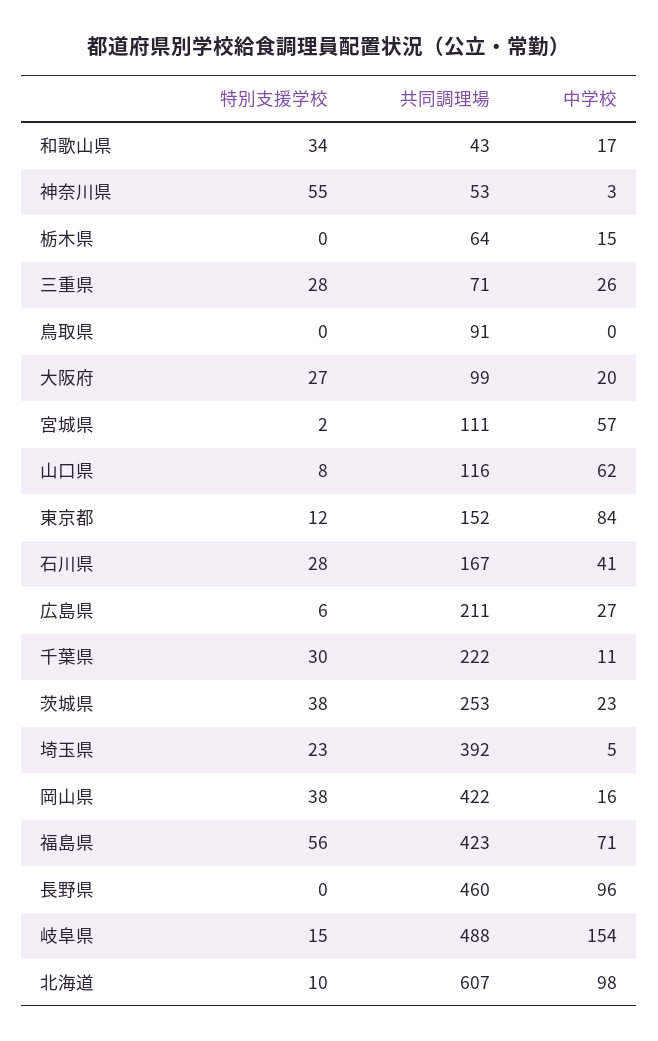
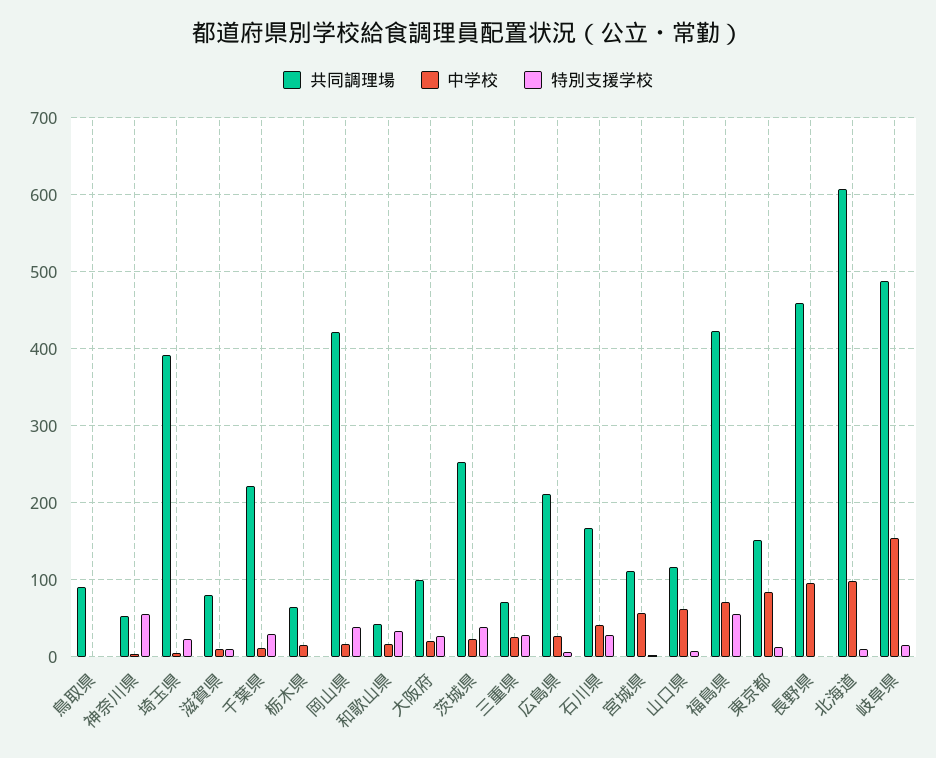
共同調理場, 滋賀県: none -> 80
中学校, 滋賀県: none -> 10
特別支援学校, 滋賀県: none -> 10

